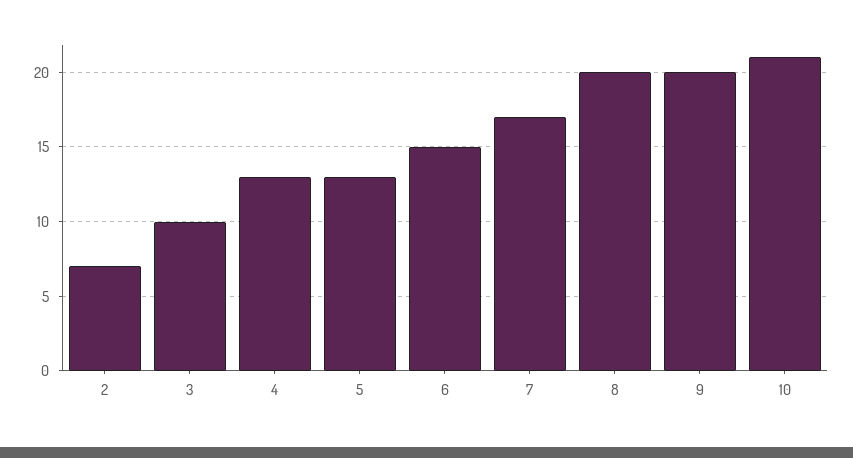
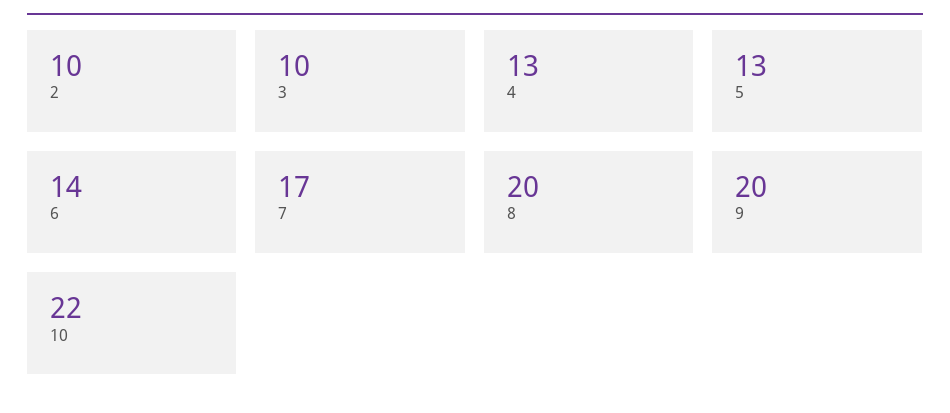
2: 7 -> 10
6: 15 -> 14
10: 21 -> 22

